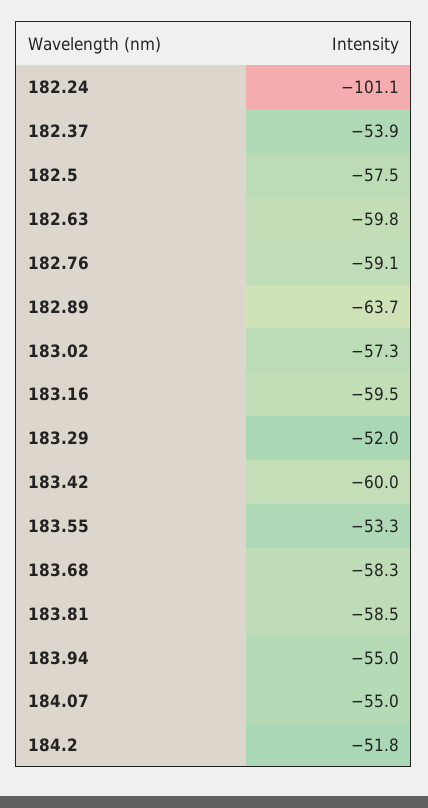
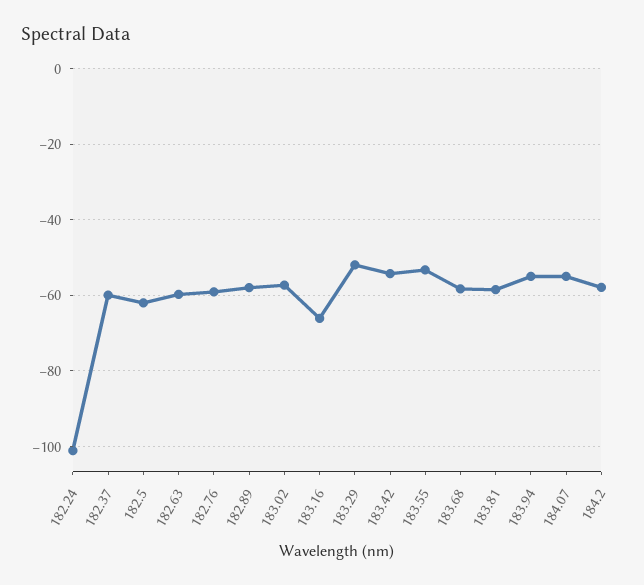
182.37: -53.9 -> -60
182.5: -57.5 -> -62
182.89: -63.7 -> -58
183.16: -59.5 -> -66
183.42: -60 -> -54
184.2: -51.8 -> -58

